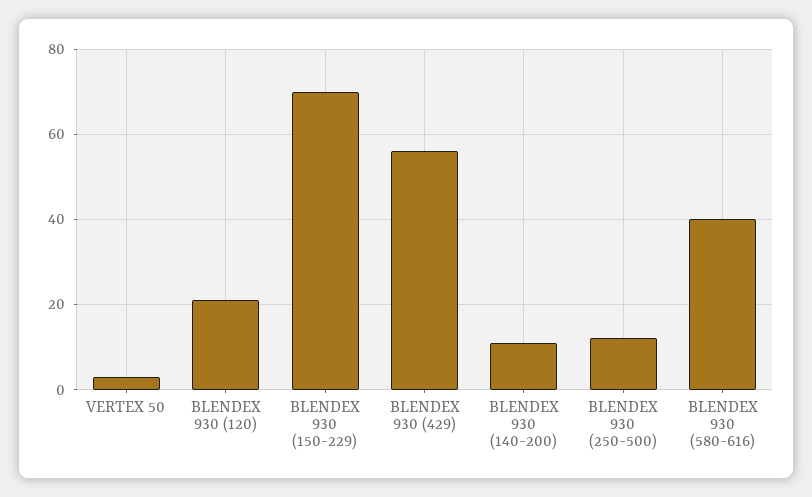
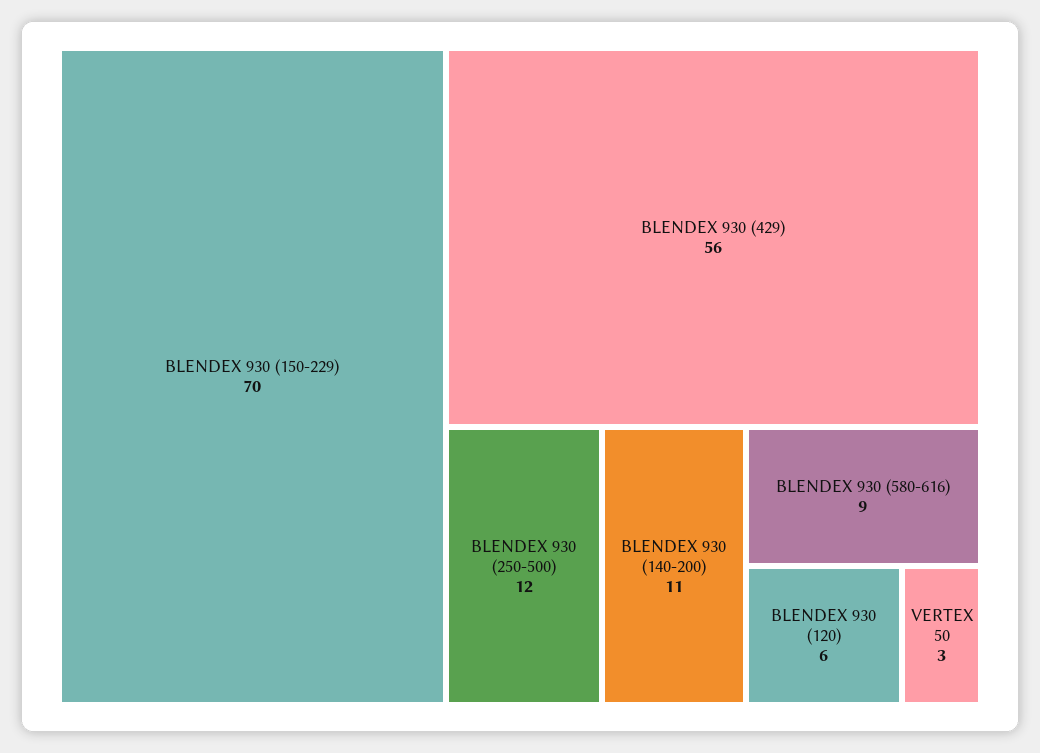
BLENDEX 930 (120): 20 -> 6
BLENDEX 930 (580-616): 40 -> 9

